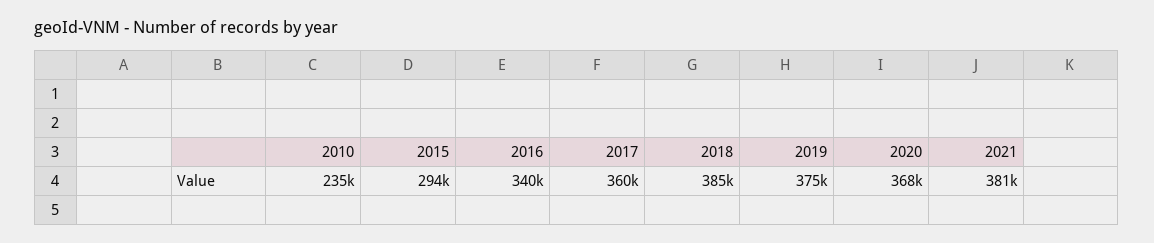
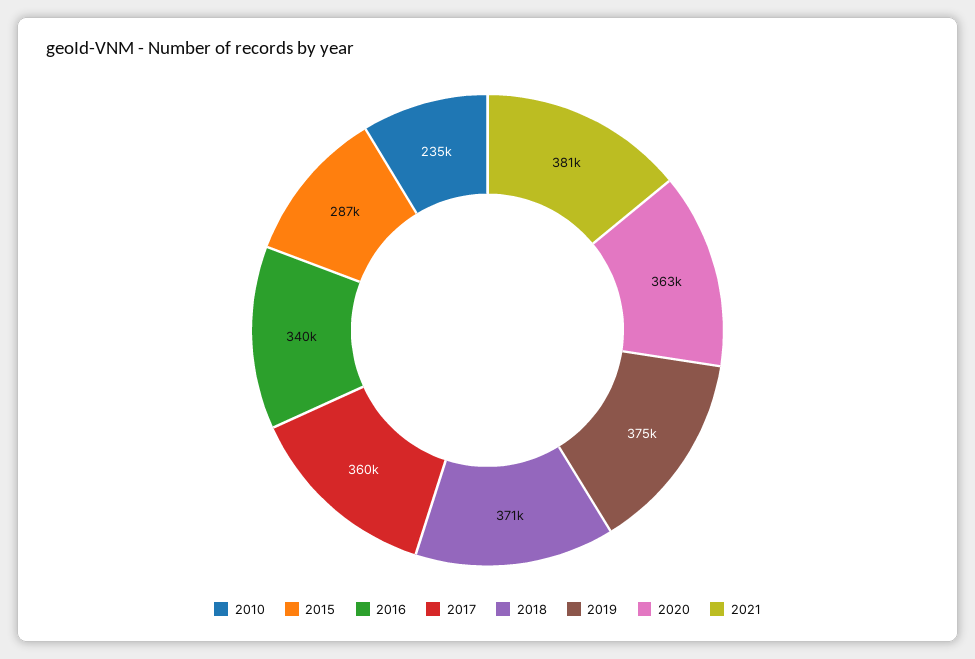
2015: 294000 -> 287000
2018: 385000 -> 371000
2020: 368000 -> 363000

